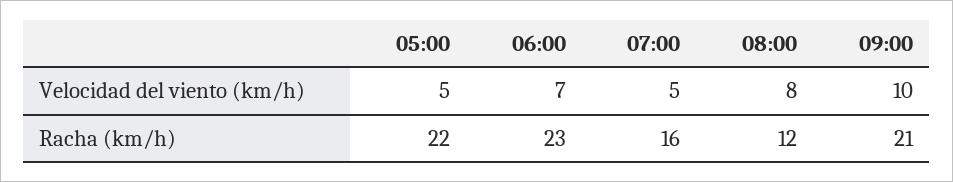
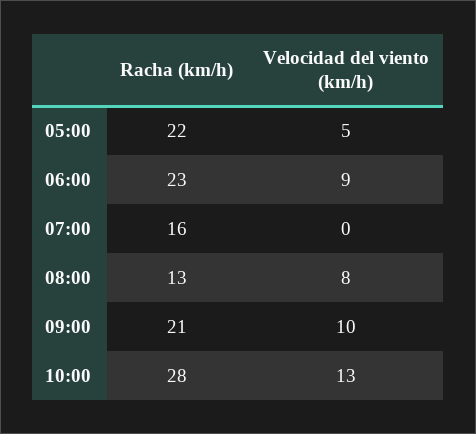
06:00, Velocidad del viento (km/h): 7 -> 9
07:00, Velocidad del viento (km/h): 5 -> 0
08:00, Racha (km/h): 12 -> 13
10:00, Racha (km/h): none -> 28
10:00, Velocidad del viento (km/h): none -> 13

